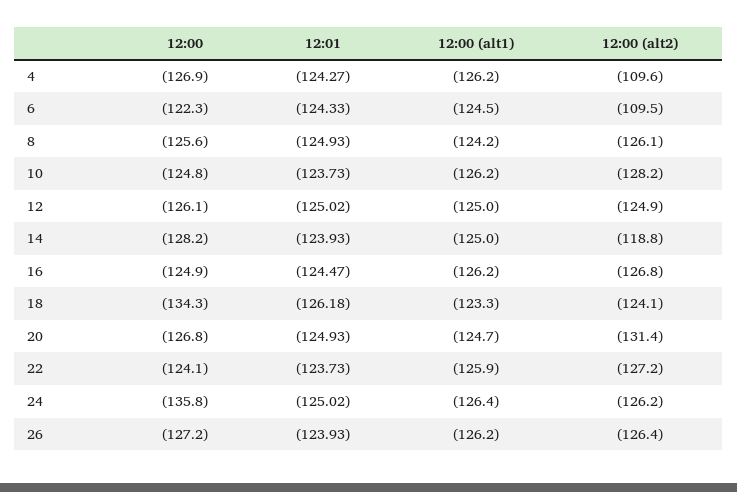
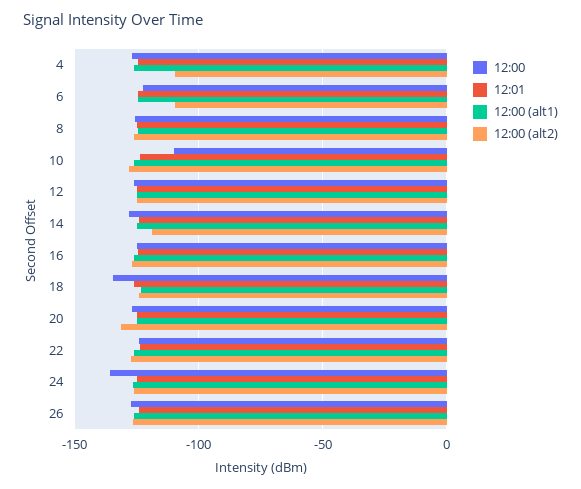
12:00, 10: -124.8 -> -110

